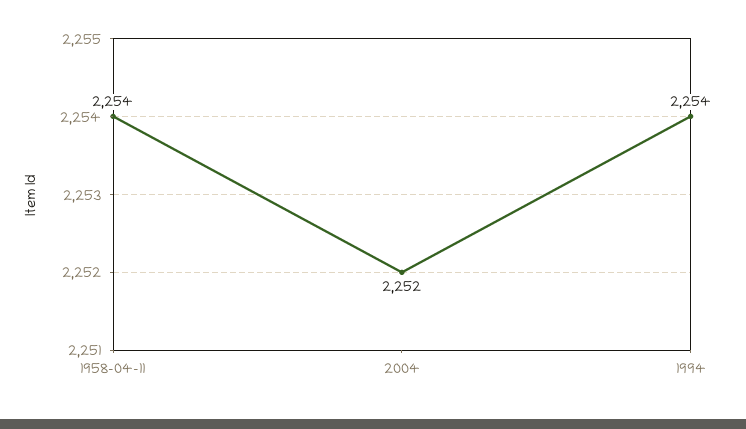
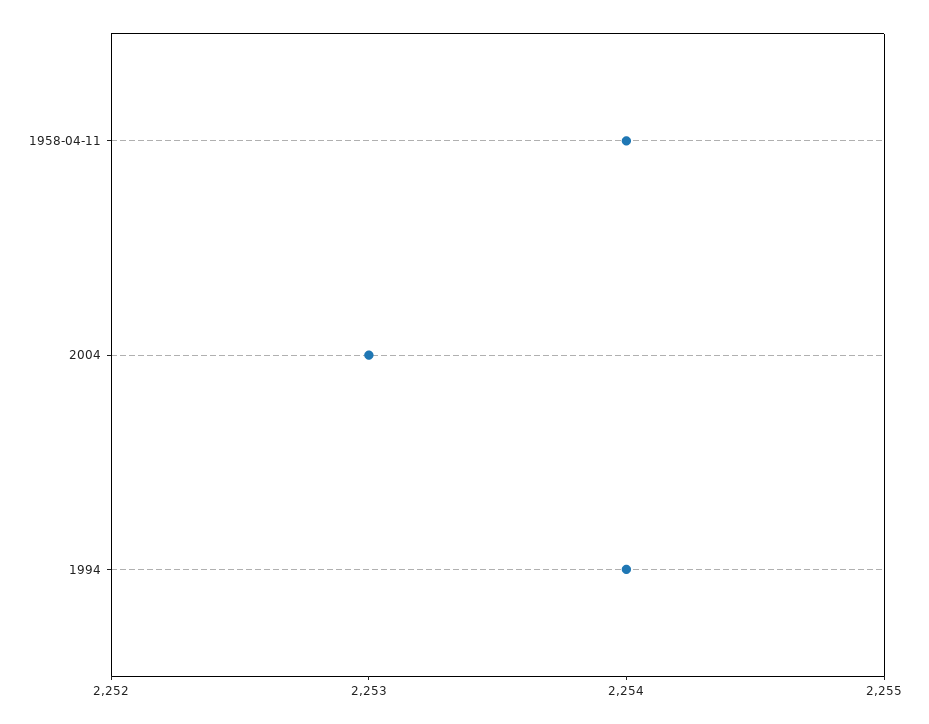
2004: 2252 -> 2253

